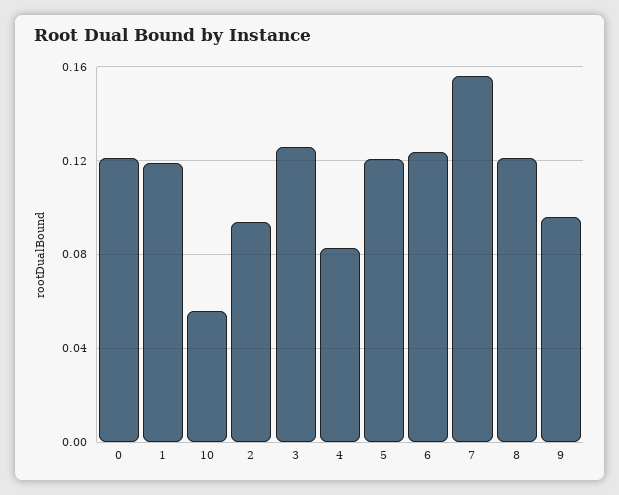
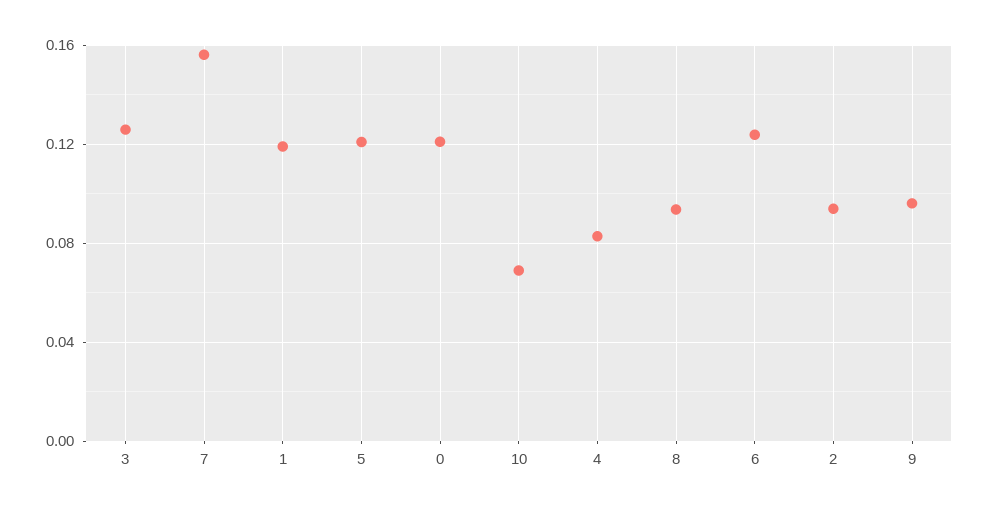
10: 0.055 -> 0.07
8: 0.12 -> 0.095

